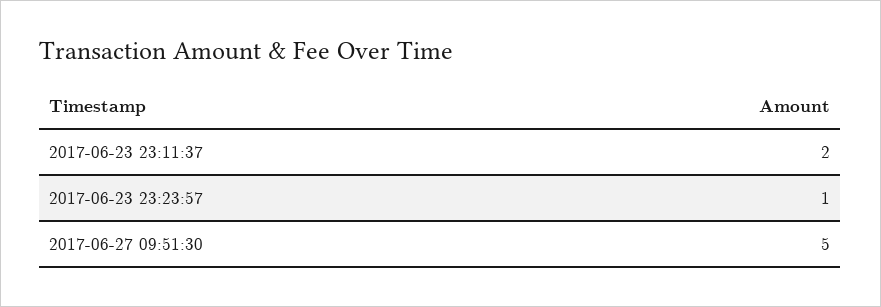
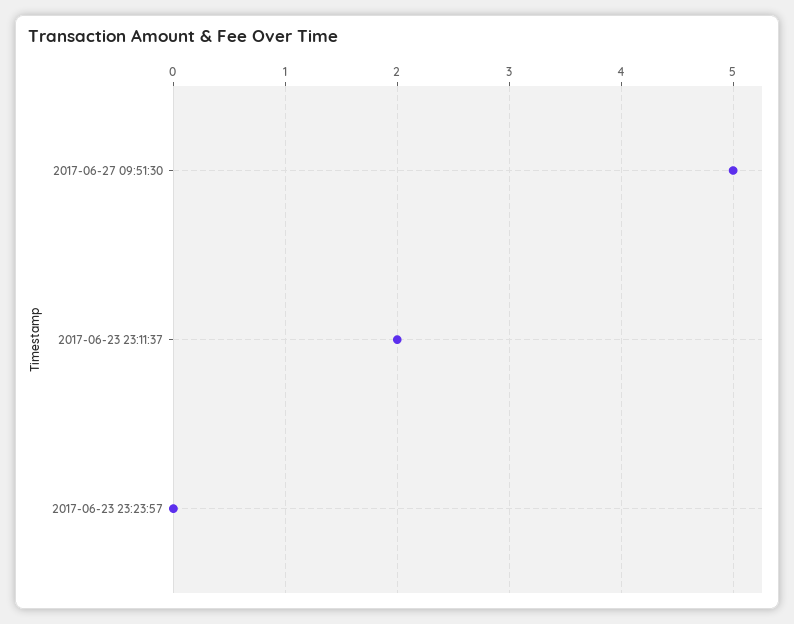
2017-06-23 23:23:57: 1 -> 0

